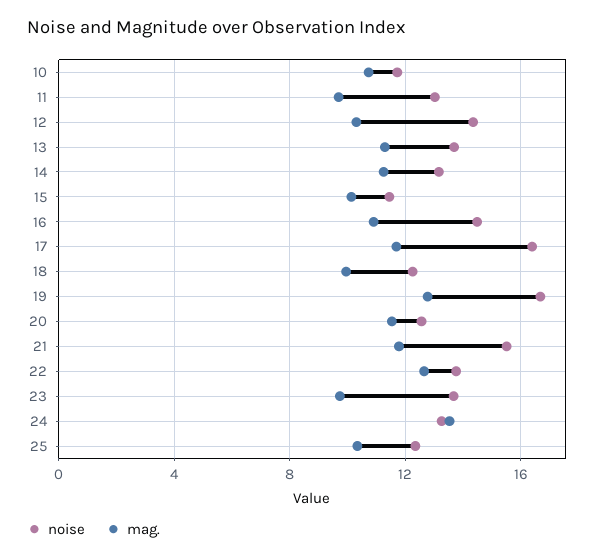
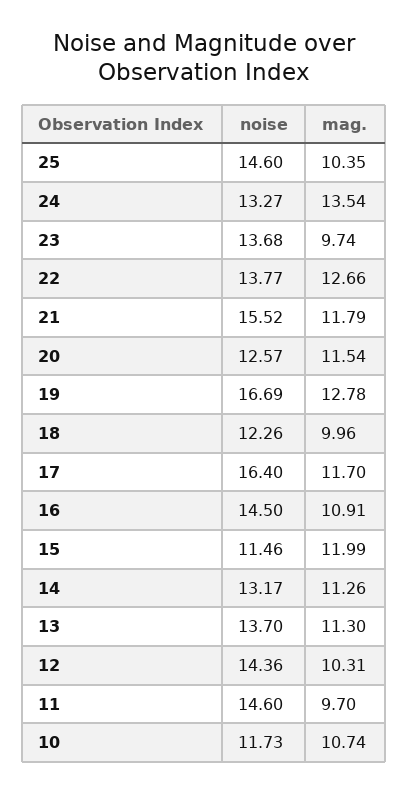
noise, 11: 13 -> 14.6
mag., 15: 10 -> 11.99
noise, 25: 12.5 -> 14.6

